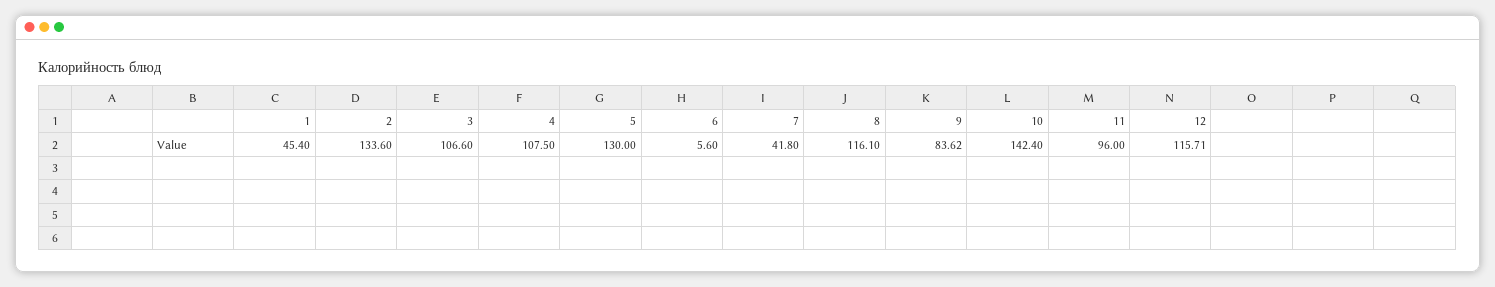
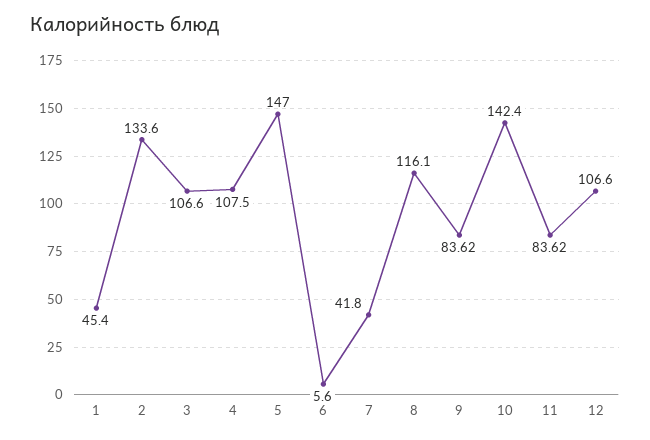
5: 130 -> 147
11: 96 -> 83.62
12: 115.71 -> 106.6

